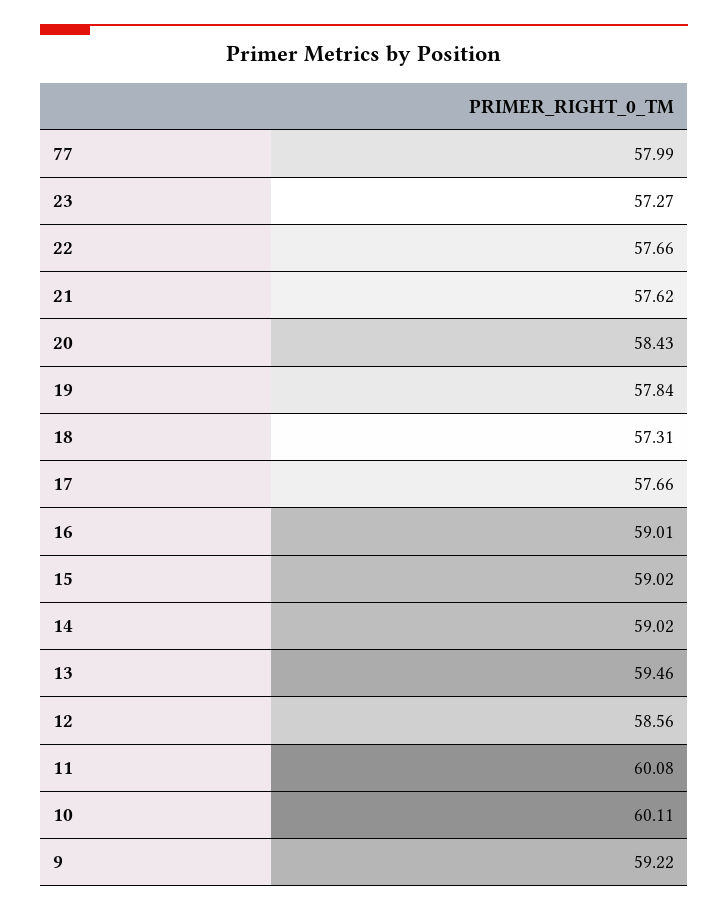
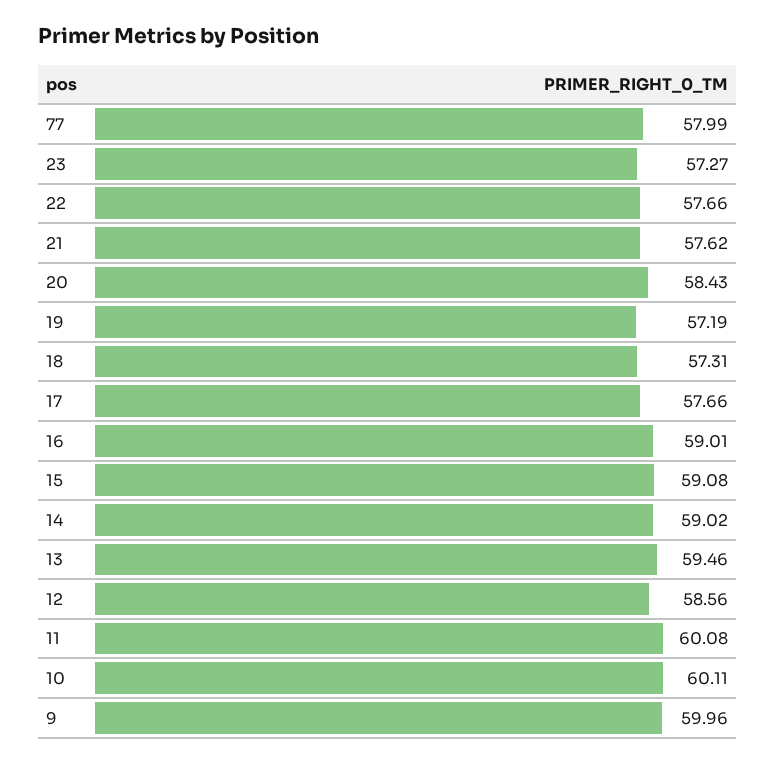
19: 57.84 -> 57.19
15: 59.02 -> 59.08
9: 59.22 -> 59.96

